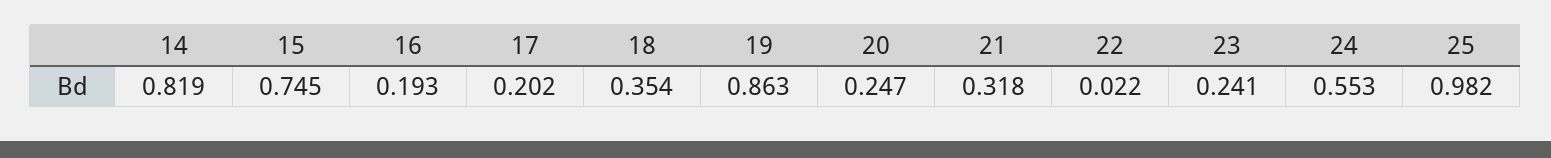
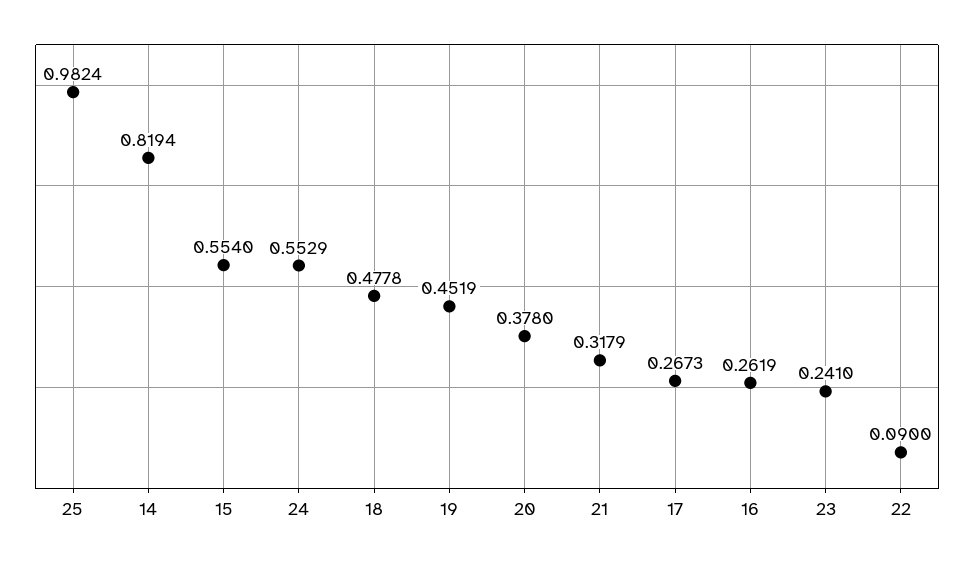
15: 0.745 -> 0.554
16: 0.193 -> 0.2619
17: 0.202 -> 0.2673
18: 0.354 -> 0.4778
19: 0.863 -> 0.4519
20: 0.247 -> 0.378
22: 0.022 -> 0.09

